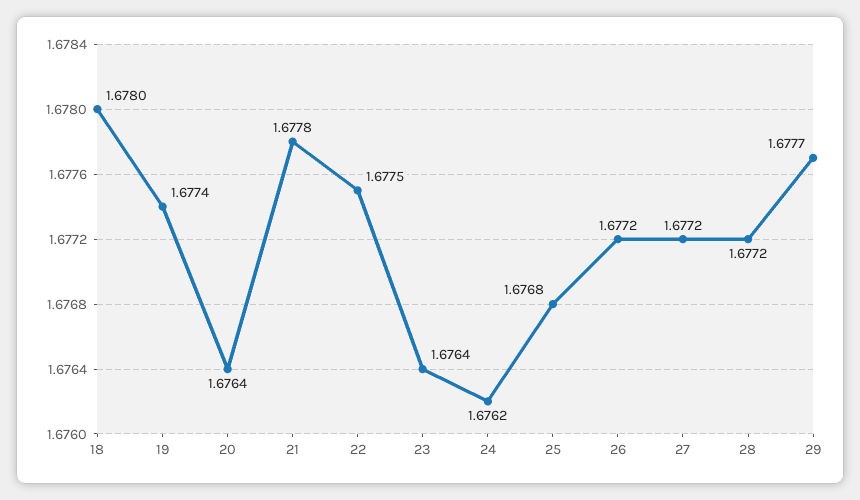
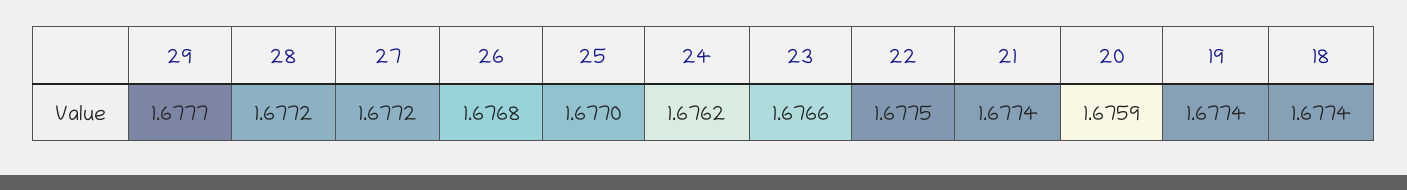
18: 1.678 -> 1.6774
20: 1.6764 -> 1.6759
21: 1.6778 -> 1.6774
23: 1.6764 -> 1.6766
25: 1.6768 -> 1.677
26: 1.6772 -> 1.6768

